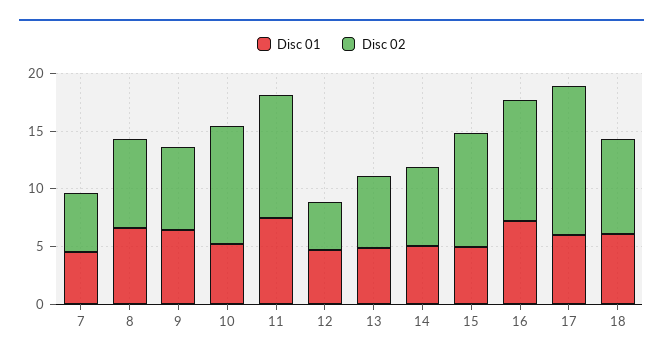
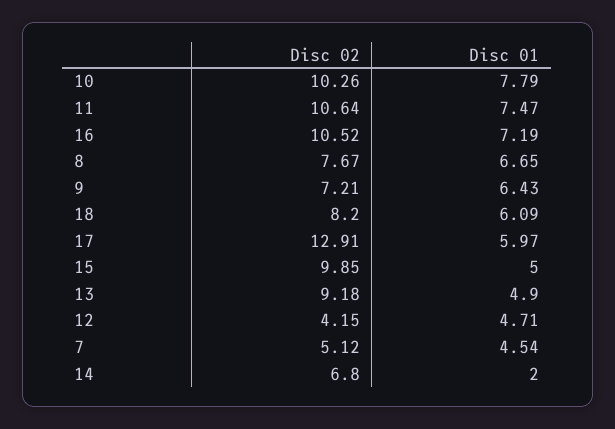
Disc 01, 10: 5 -> 7.79
Disc 02, 13: 6 -> 9.18
Disc 01, 14: 5 -> 2

